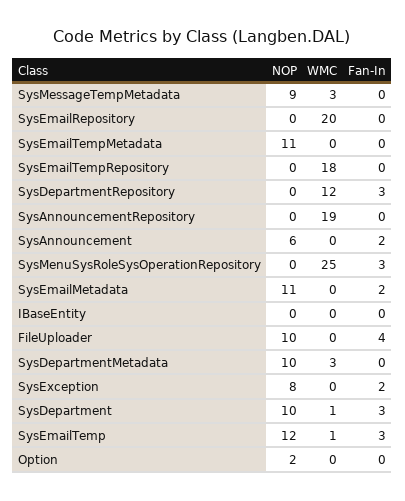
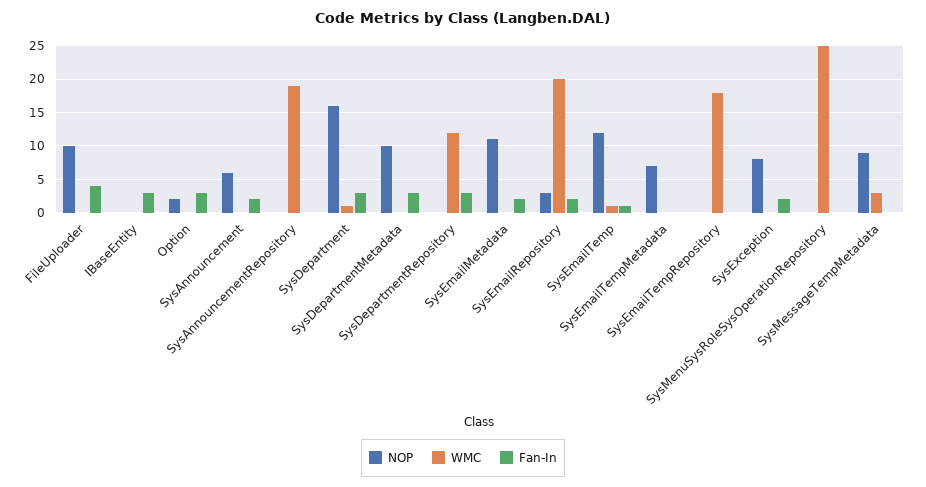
NOP, SysEmailRepository: 0 -> 3
Fan-In, SysEmailRepository: 0 -> 2
NOP, SysEmailTempMetadata: 11 -> 7
Fan-In, SysMenuSysRoleSysOperationRepository: 3 -> 0
Fan-In, IBaseEntity: 0 -> 3
WMC, SysDepartmentMetadata: 3 -> 0
Fan-In, SysDepartmentMetadata: 0 -> 3
NOP, SysDepartment: 10 -> 16
Fan-In, SysEmailTemp: 3 -> 1
Fan-In, Option: 0 -> 3

